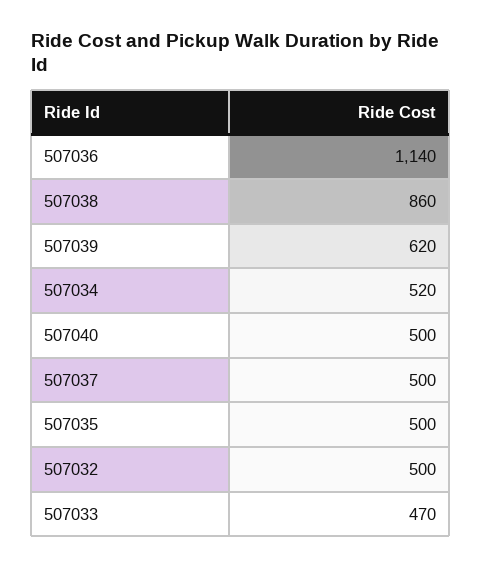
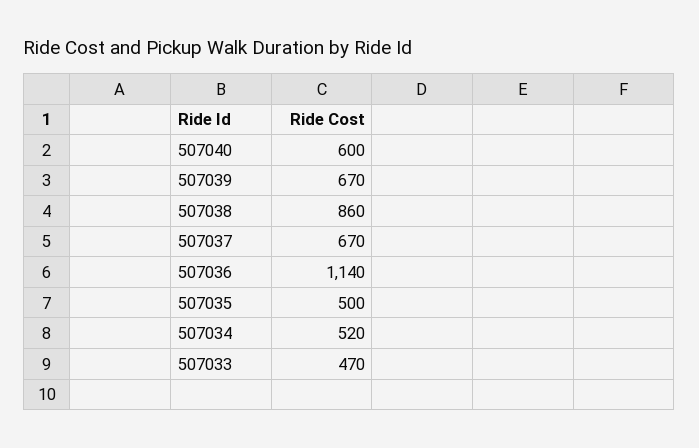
507039: 620 -> 670
507040: 500 -> 600
507037: 500 -> 670
507032: 500 -> none

